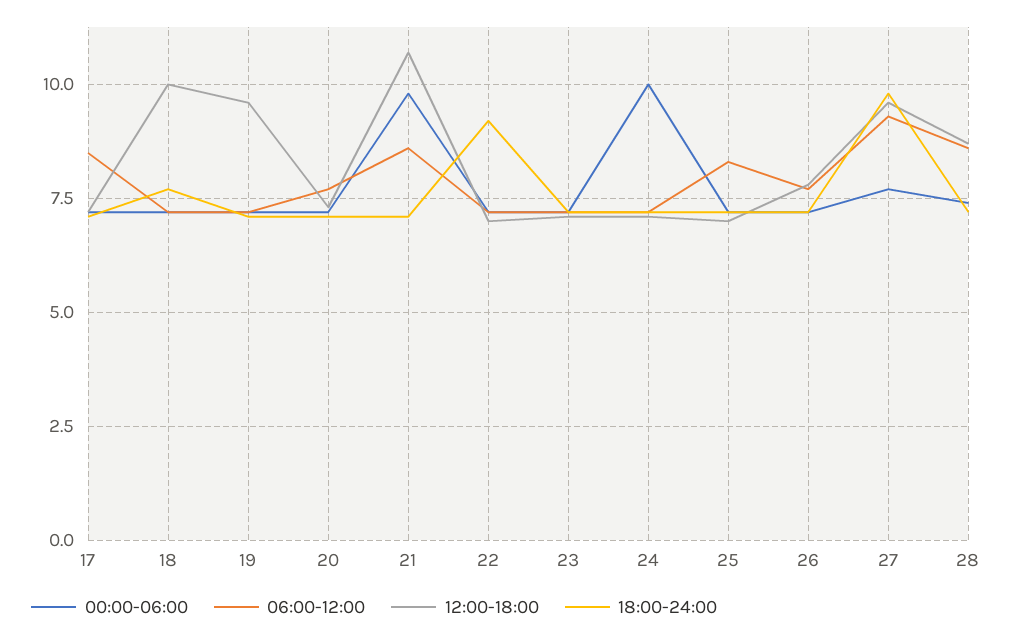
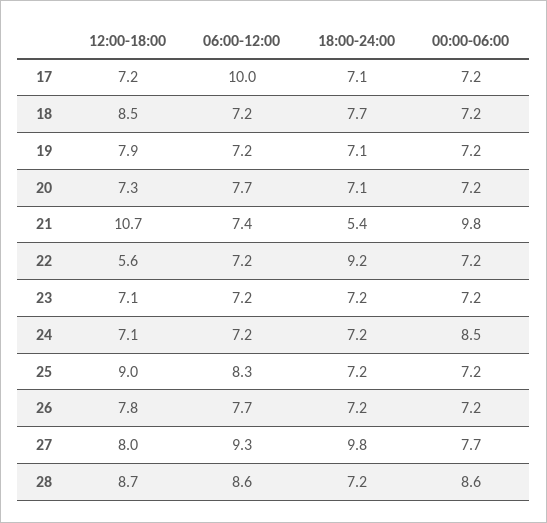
06:00-12:00, 17: 8.5 -> 10
12:00-18:00, 18: 10 -> 8.5
12:00-18:00, 19: 9.5 -> 7.9
06:00-12:00, 21: 8.5 -> 7.4
18:00-24:00, 21: 7 -> 5.4
12:00-18:00, 22: 7 -> 5.6
00:00-06:00, 24: 10 -> 8.5
12:00-18:00, 25: 7 -> 9
12:00-18:00, 27: 9.5 -> 8
00:00-06:00, 28: 7.5 -> 8.6

